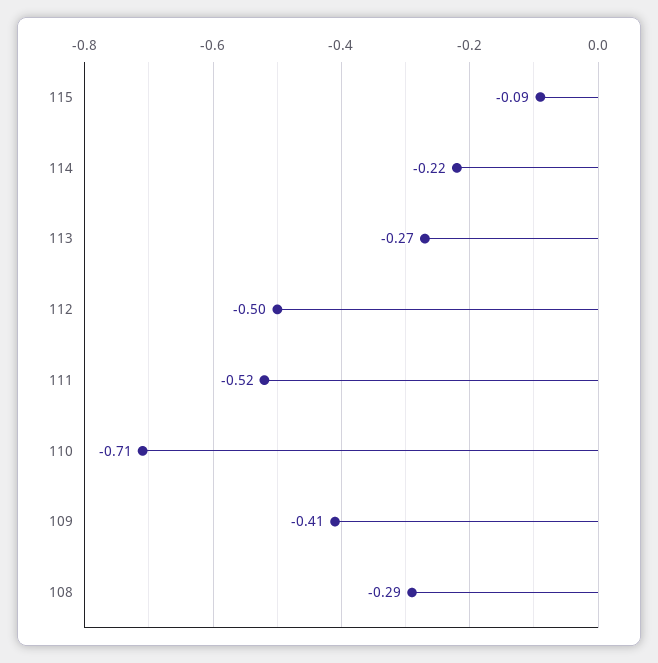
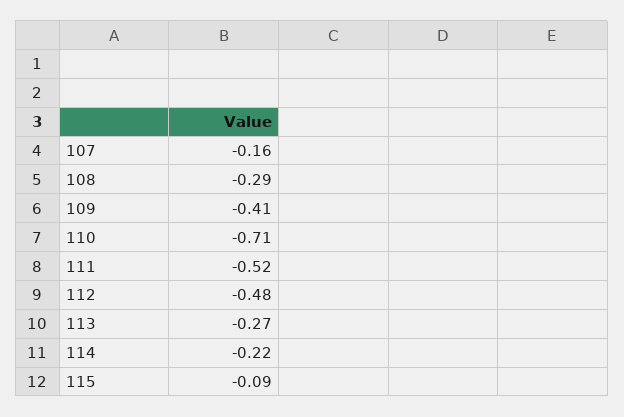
112: -0.5 -> -0.48
107: none -> -0.16

